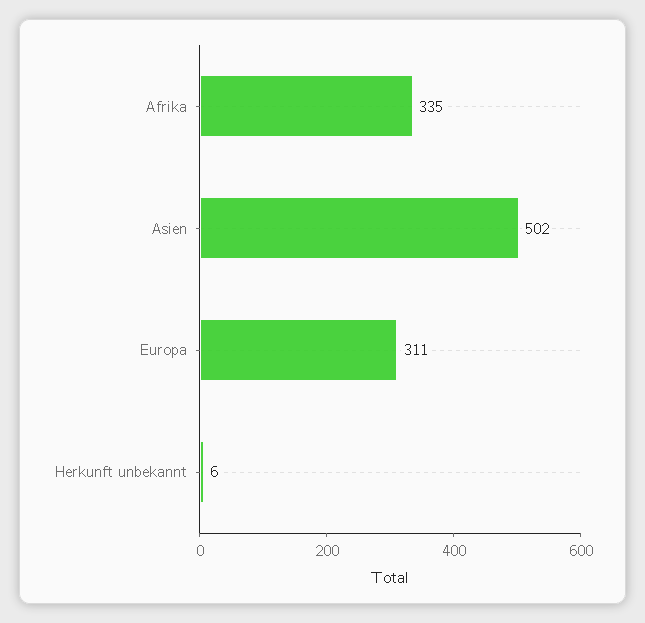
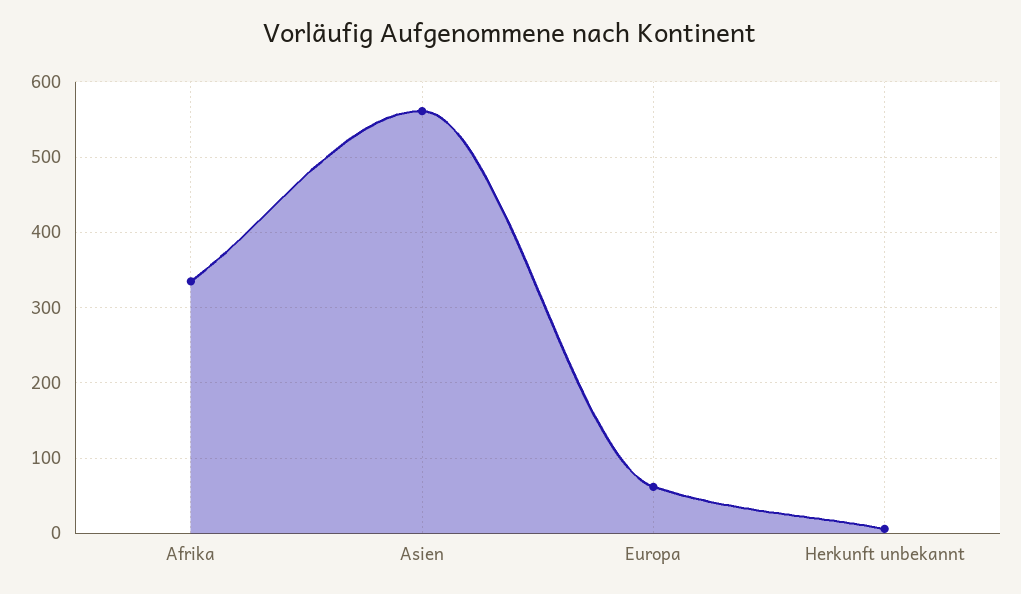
Asien: 502 -> 560
Europa: 311 -> 60

